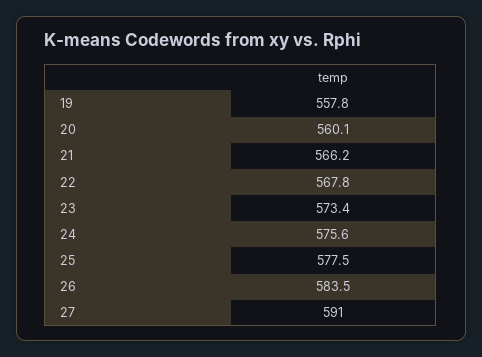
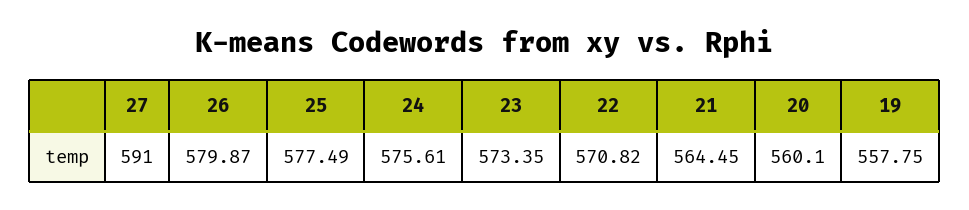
21: 566.2 -> 564.45
22: 567.8 -> 570.82
26: 583.5 -> 579.87

